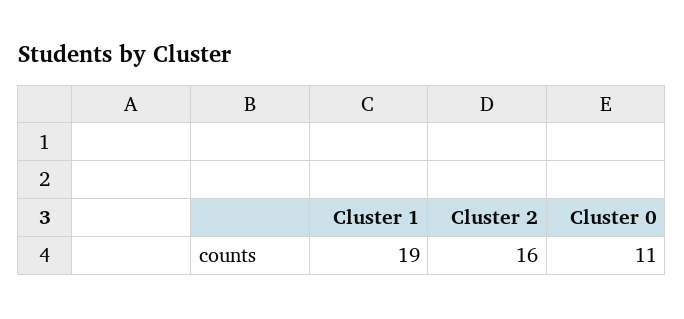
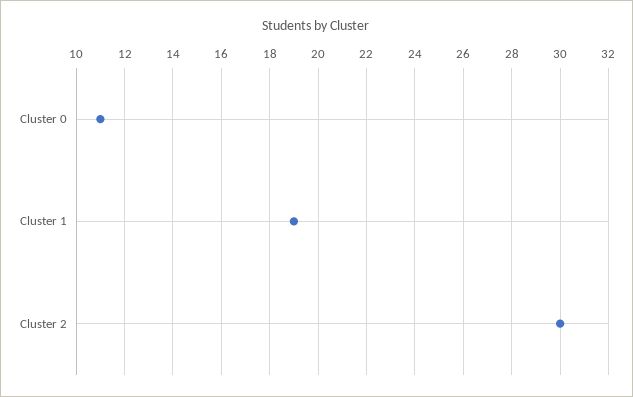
Cluster 2: 16 -> 30

